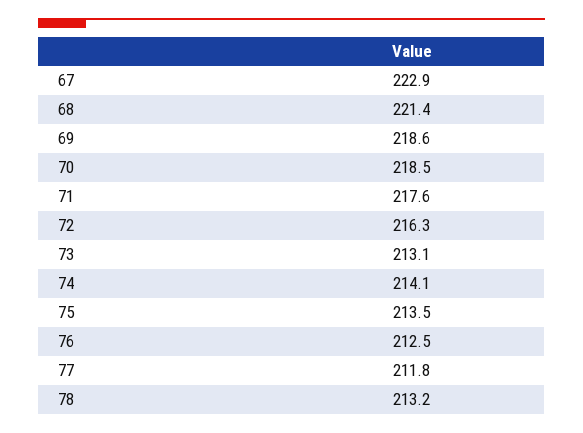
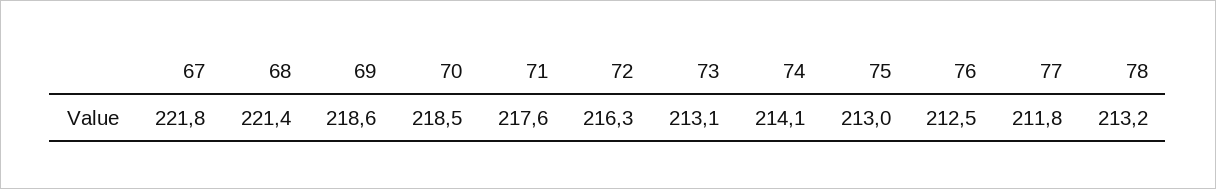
67: 222.9 -> 221.8
75: 213.5 -> 213

